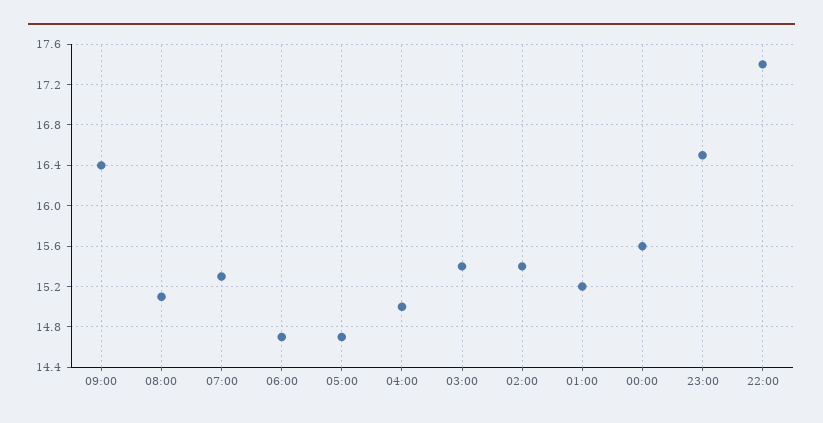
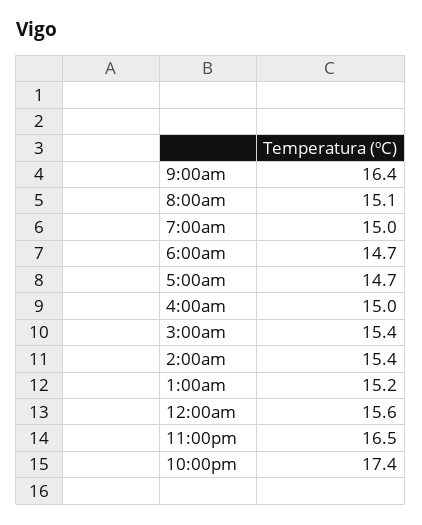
07:00: 15.3 -> 15

